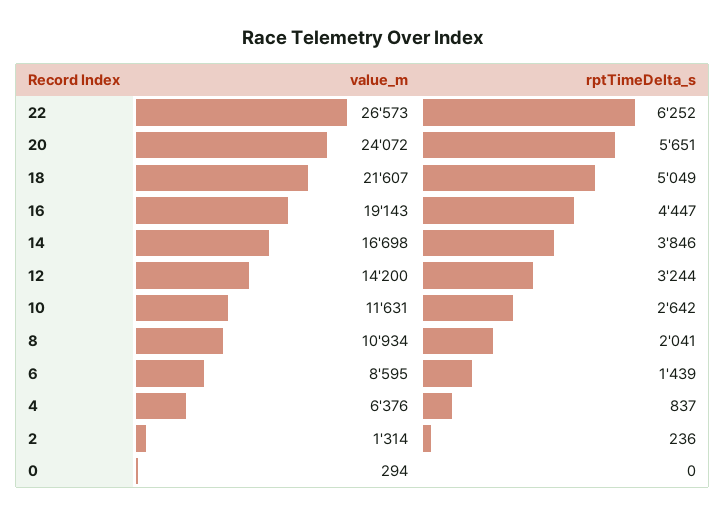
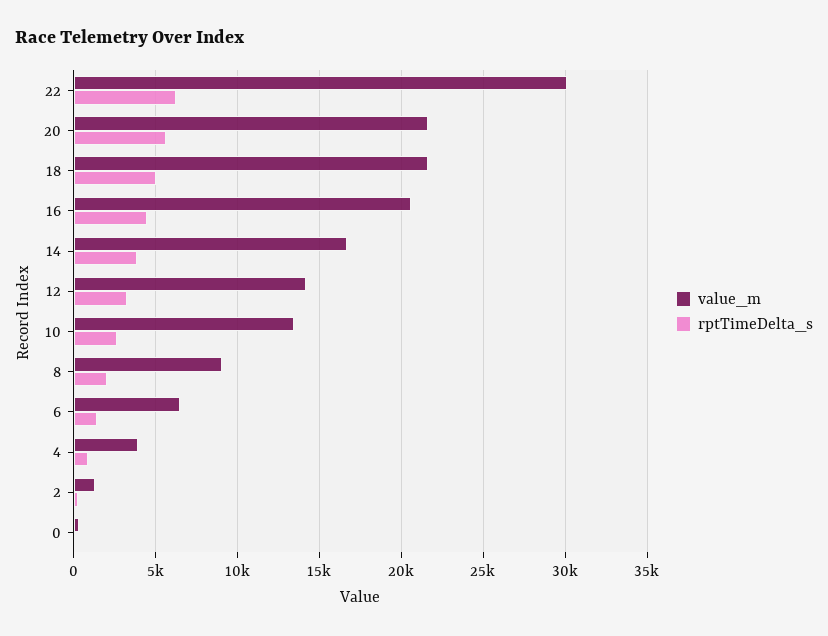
value_m, 22: 26573 -> 30000
value_m, 20: 24072 -> 21500
value_m, 16: 19143 -> 20500
value_m, 10: 11631 -> 13500
value_m, 8: 10934 -> 9000
value_m, 6: 8595 -> 6500
value_m, 4: 6376 -> 4000

